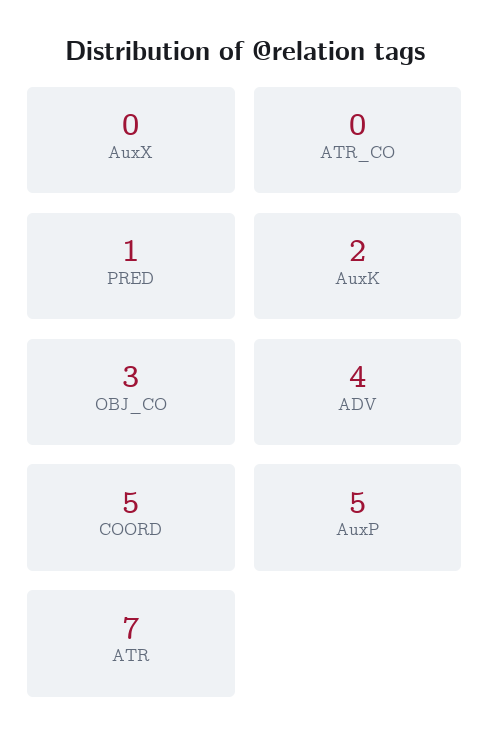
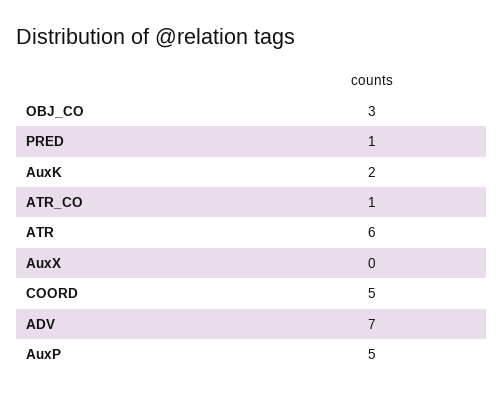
ATR_CO: 0 -> 1
ADV: 4 -> 7
ATR: 7 -> 6

